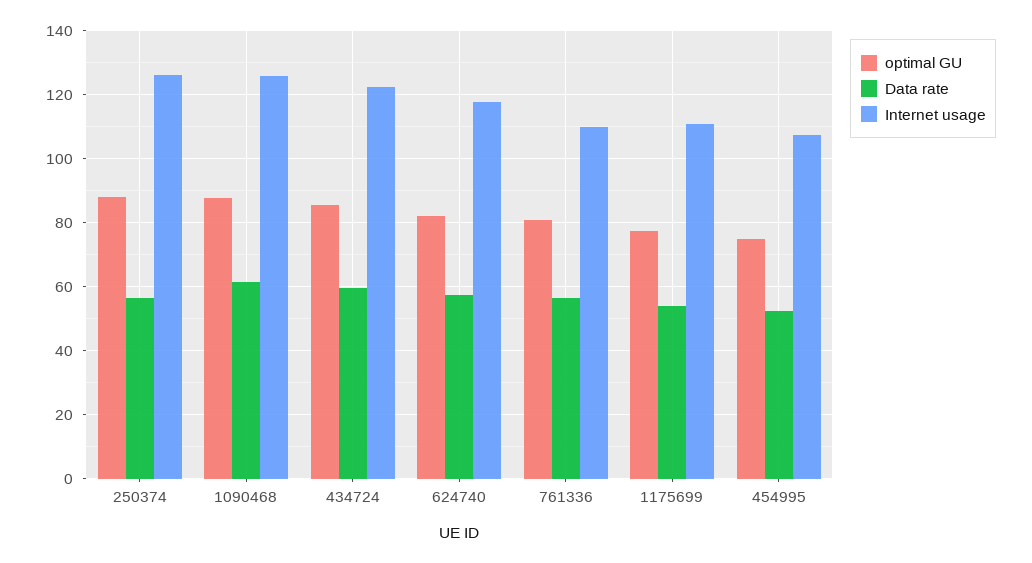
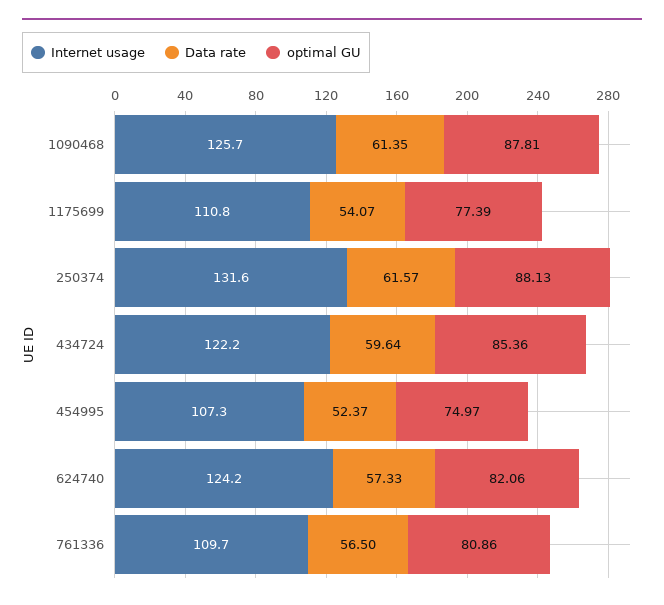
Data rate, 250374: 56 -> 61.57
Internet usage, 250374: 126 -> 131.6
Internet usage, 624740: 118 -> 124.2

